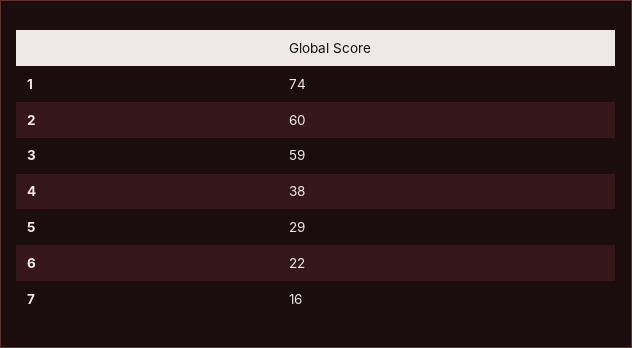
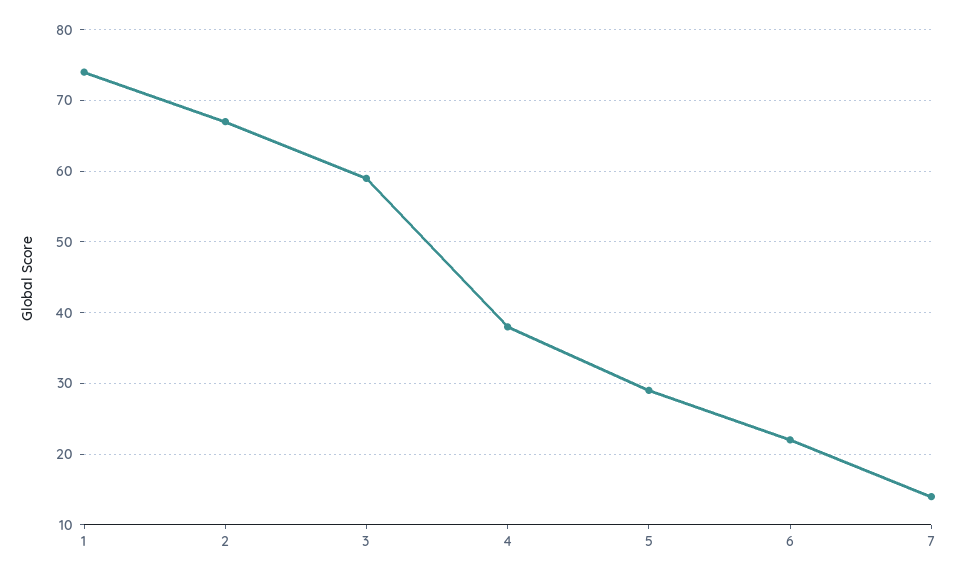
2: 60 -> 67
7: 16 -> 14

